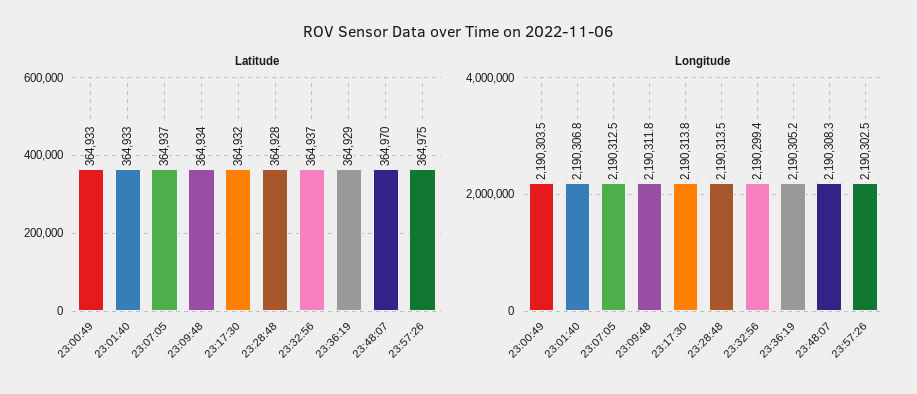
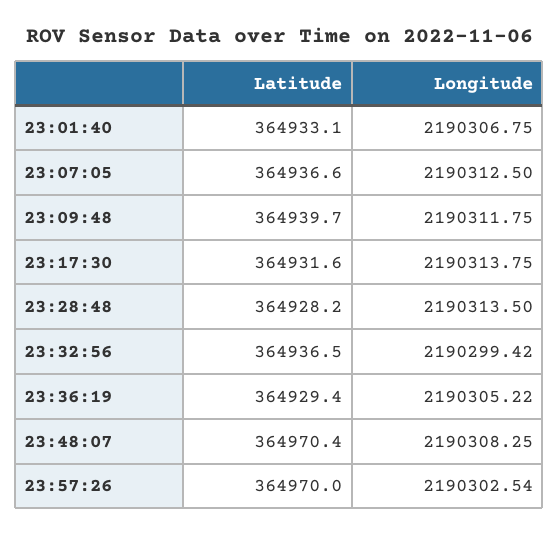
Latitude, 23:00:49: 364933 -> none
Latitude, 23:09:48: 364934 -> 364939.7
Latitude, 23:57:26: 364975 -> 364970
Longitude, 23:00:49: 2190303.5 -> none

